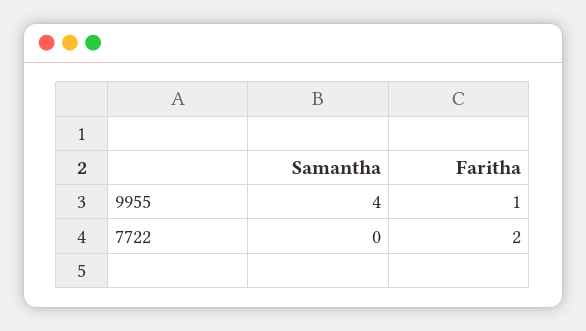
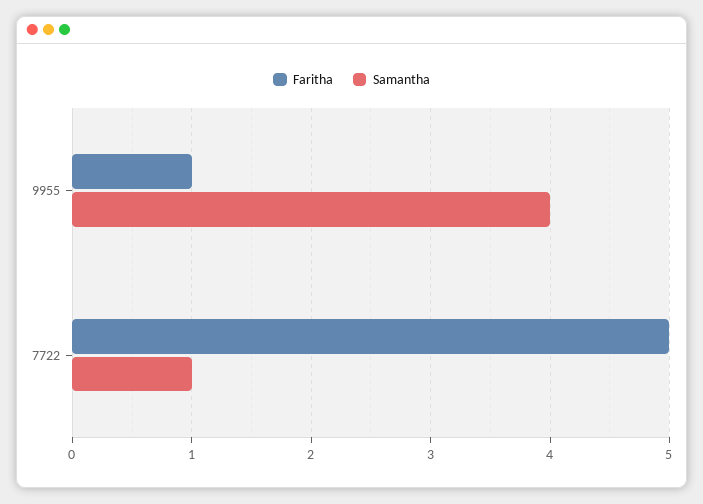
Samantha, 7722: 0 -> 1
Faritha, 7722: 2 -> 5

